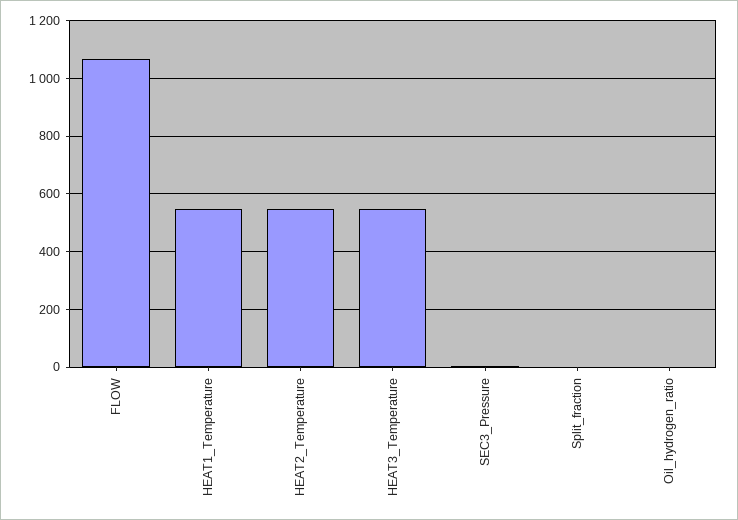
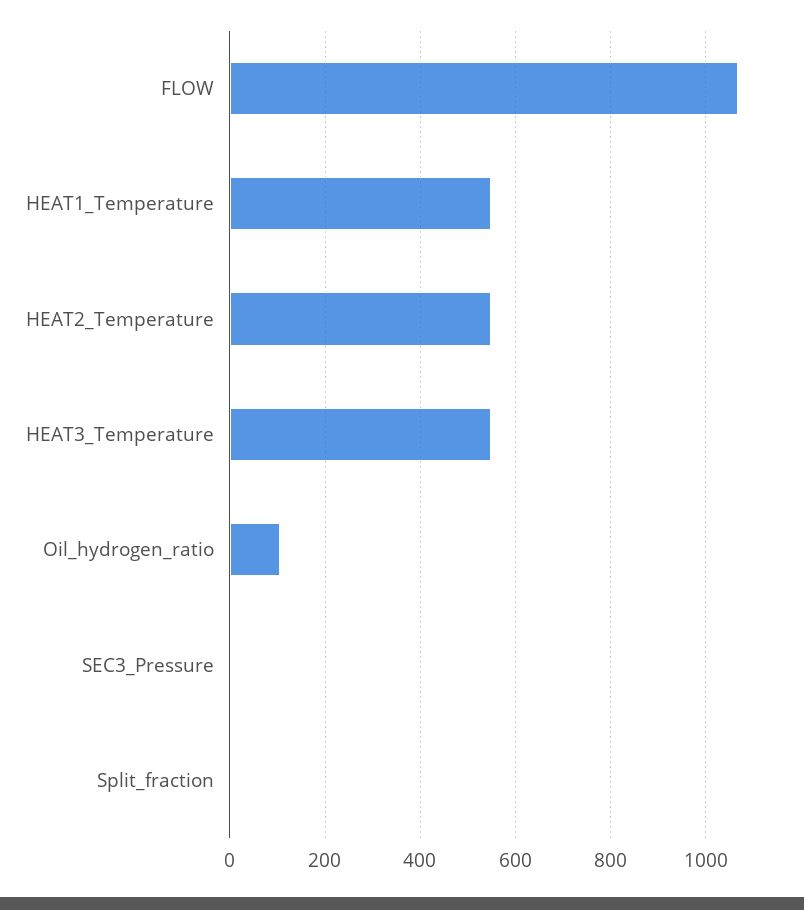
Oil_hydrogen_ratio: 0 -> 100

